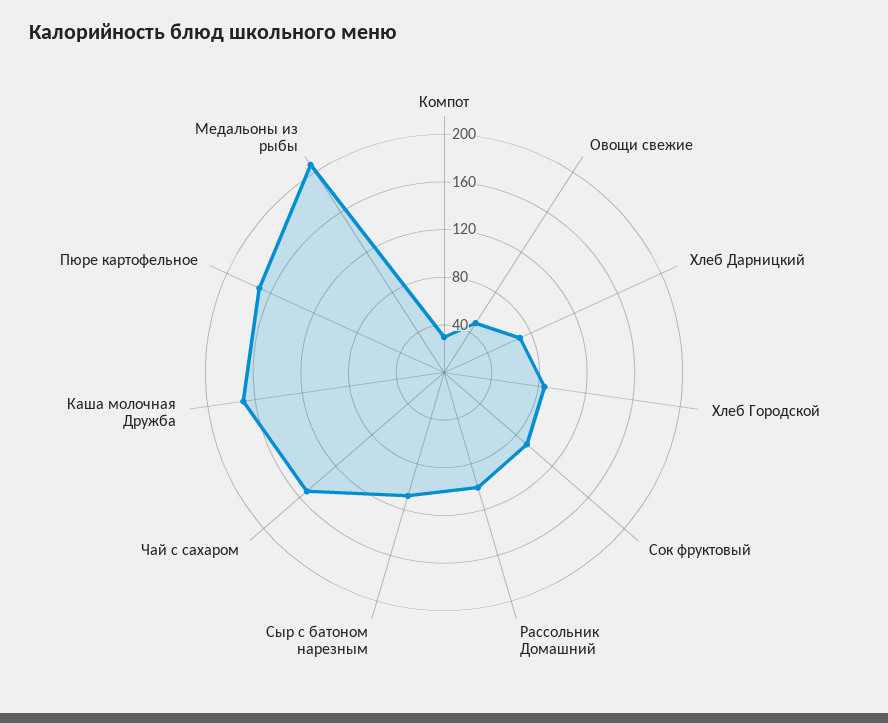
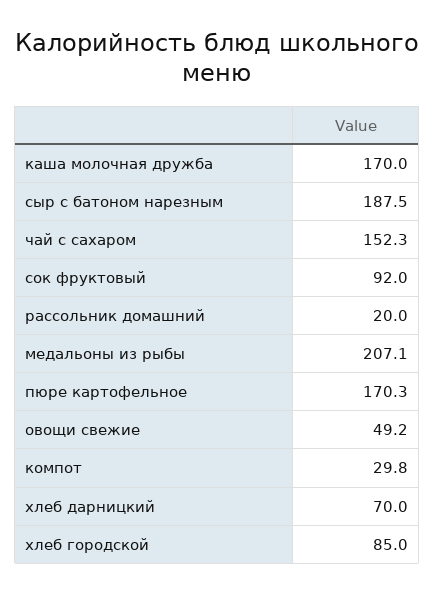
Рассольник Домашний: 100 -> 20
Сыр с батоном нарезным: 110 -> 187.5

